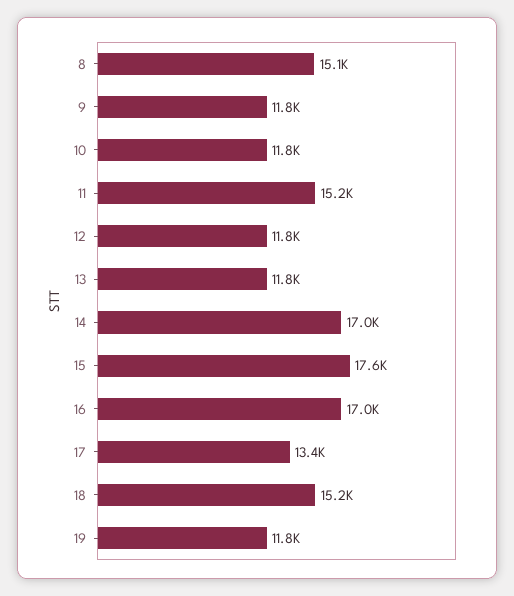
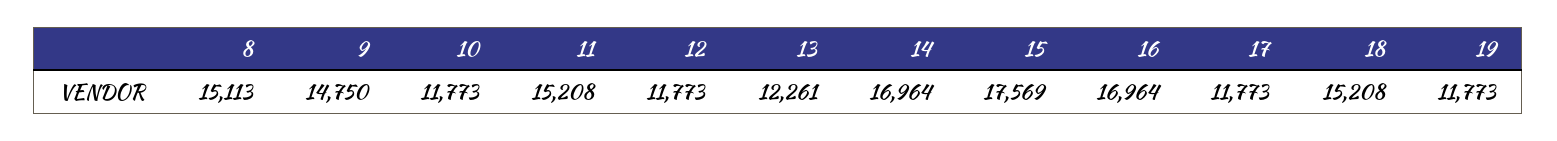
9: 11800 -> 14750
13: 11800 -> 12261
17: 13400 -> 11773

